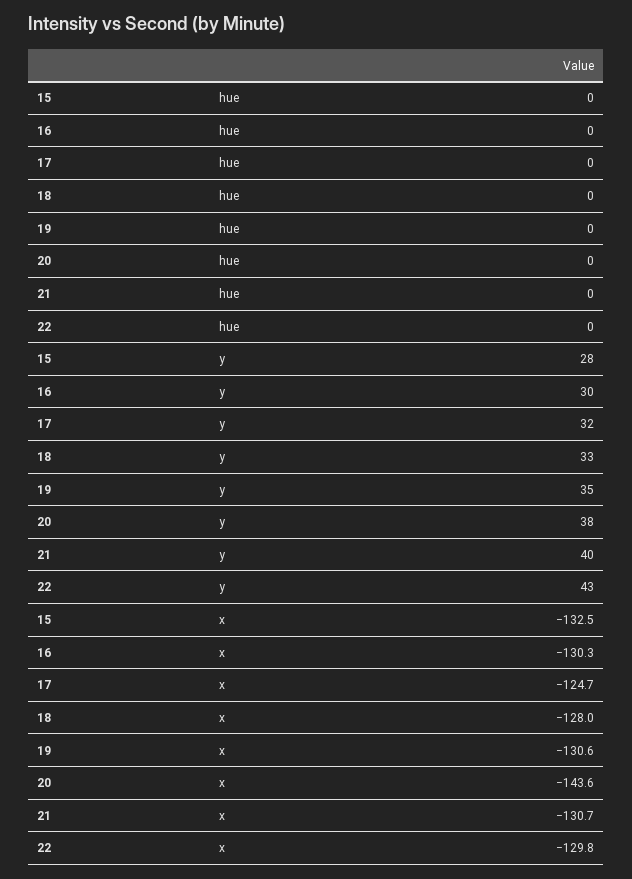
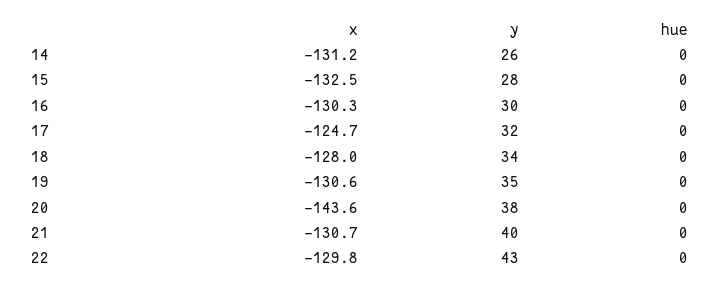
18, y: 33 -> 34
14, x: none -> -131.2
14, y: none -> 26
14, hue: none -> 0

